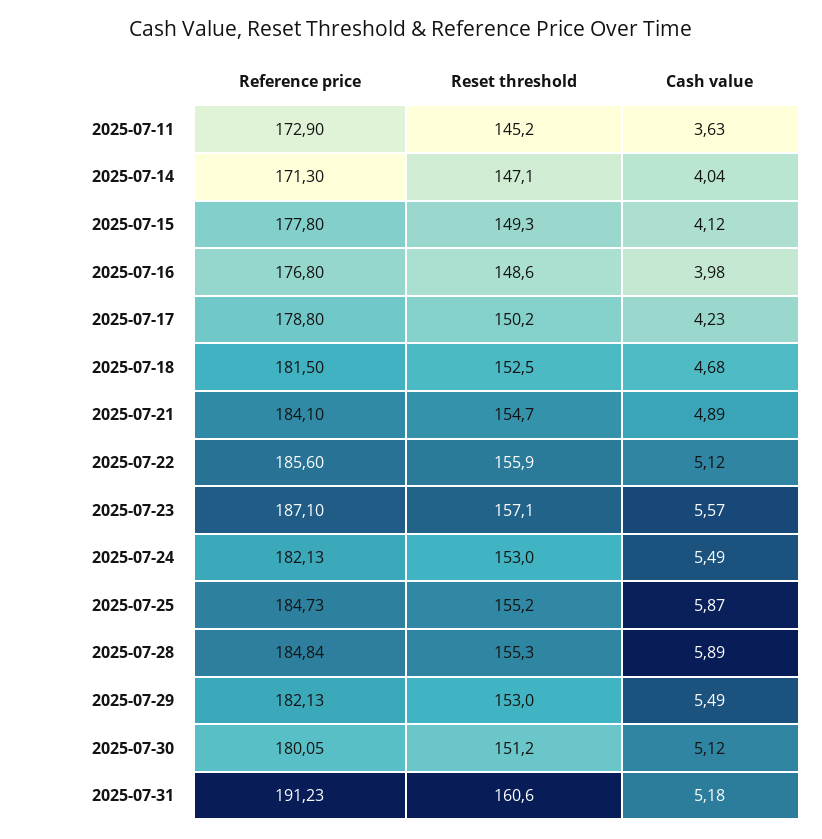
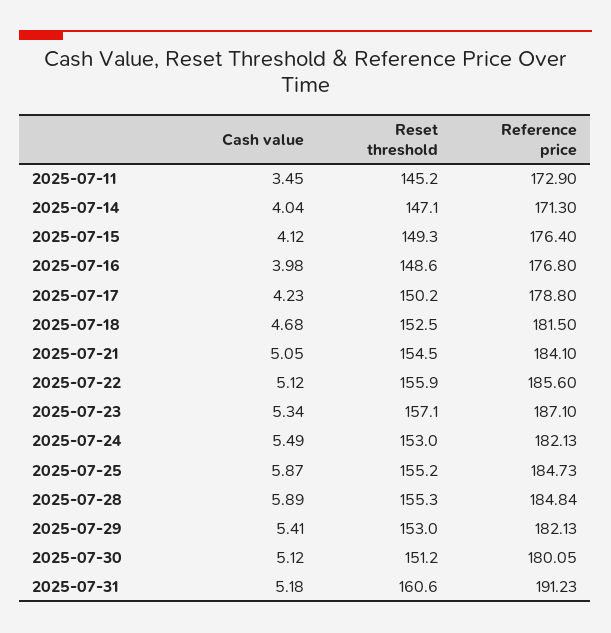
Cash value, 2025-07-11: 3.63 -> 3.45
Reference price, 2025-07-15: 177.8 -> 176.4
Reset threshold, 2025-07-21: 154.7 -> 154.5
Cash value, 2025-07-21: 4.89 -> 5.05
Cash value, 2025-07-23: 5.57 -> 5.34
Cash value, 2025-07-29: 5.49 -> 5.41

